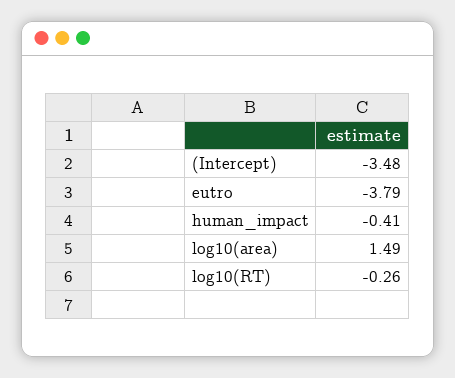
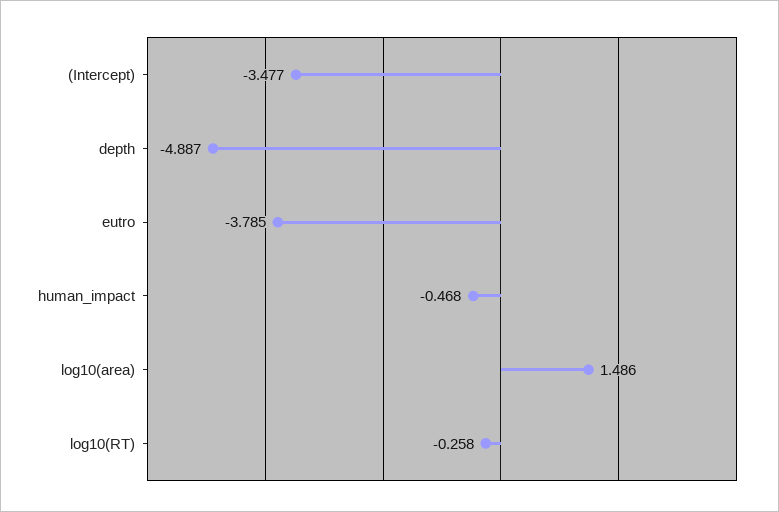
human_impact: -0.41 -> -0.468
depth: none -> -4.887

